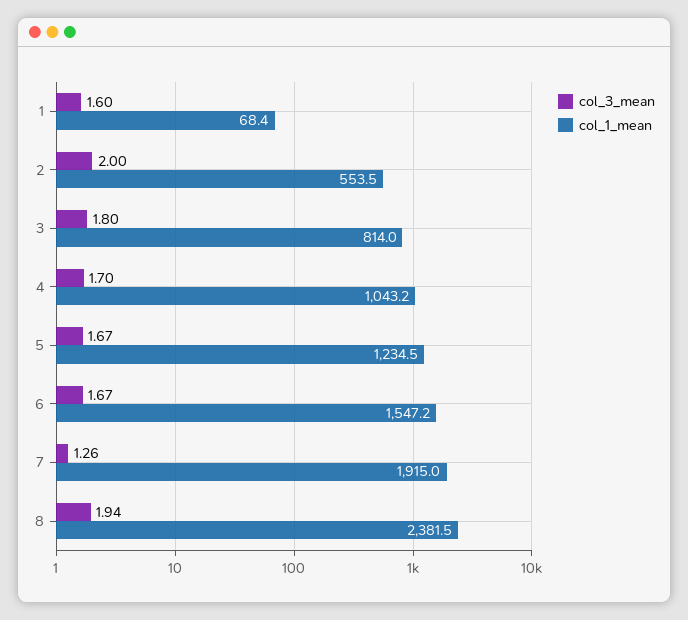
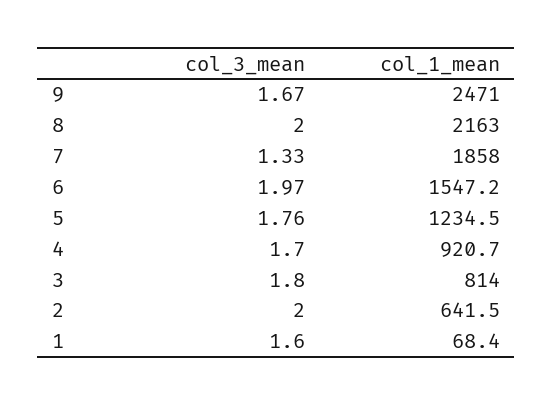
col_1_mean, 2: 553.5 -> 641.5
col_1_mean, 4: 1043.2 -> 920.7
col_3_mean, 5: 1.67 -> 1.76
col_3_mean, 6: 1.67 -> 1.97
col_3_mean, 7: 1.26 -> 1.33
col_1_mean, 7: 1915 -> 1858
col_3_mean, 8: 1.94 -> 2
col_1_mean, 8: 2381.5 -> 2163
col_3_mean, 9: none -> 1.67
col_1_mean, 9: none -> 2471

